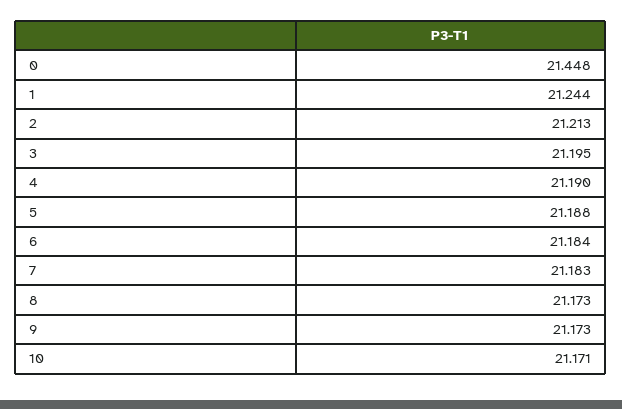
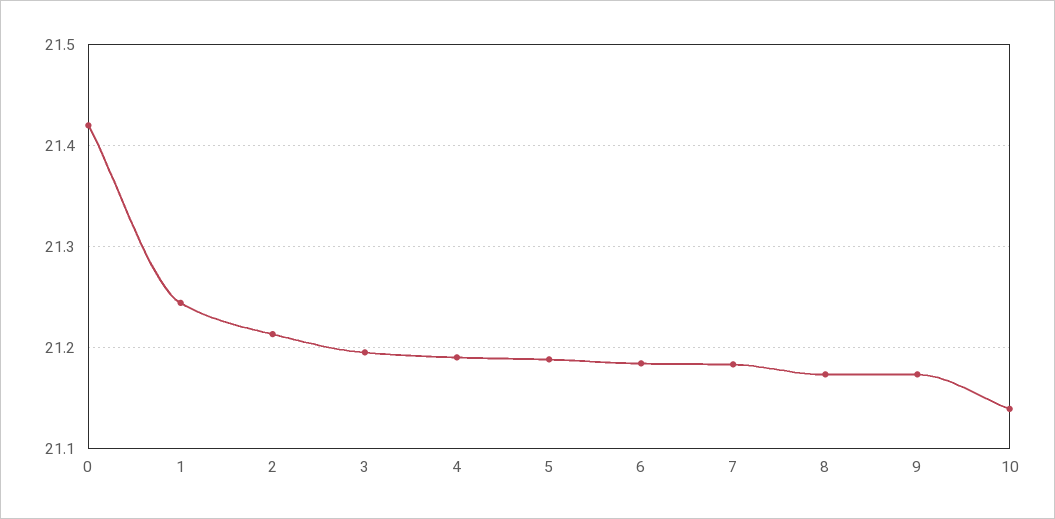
0: 21.448 -> 21.42
10: 21.171 -> 21.14

